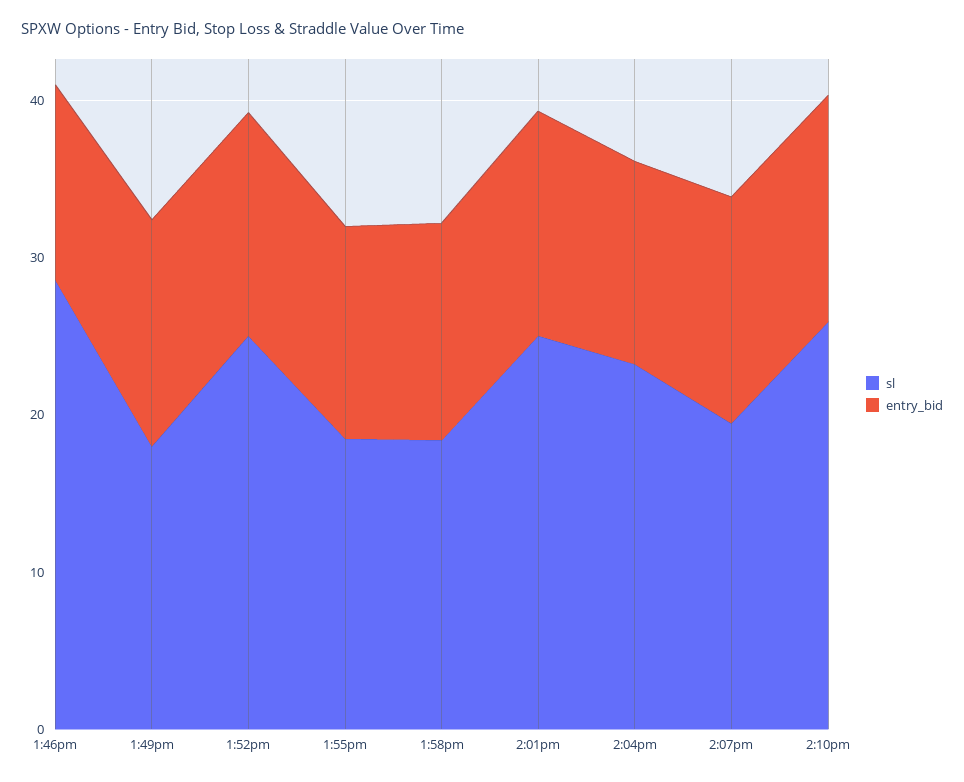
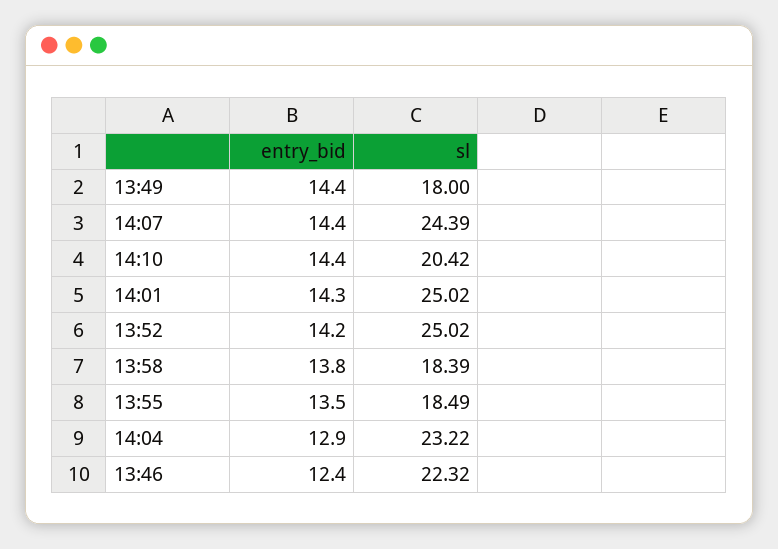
sl, 1:46pm: 28 -> 22.32
sl, 2:07pm: 20 -> 24.39
sl, 2:10pm: 26 -> 20.42

